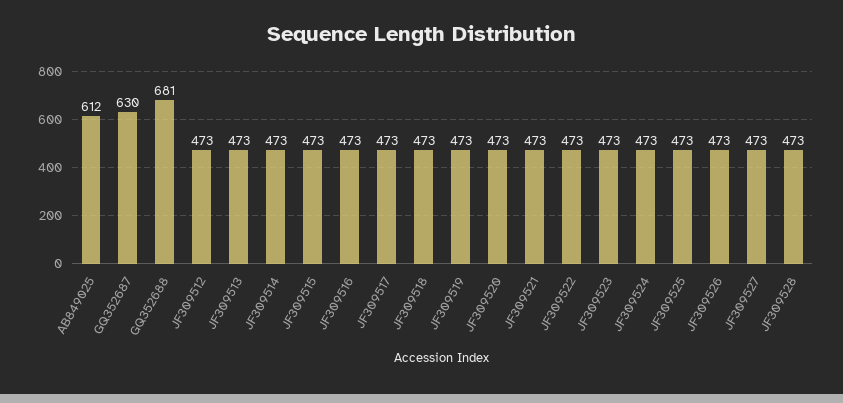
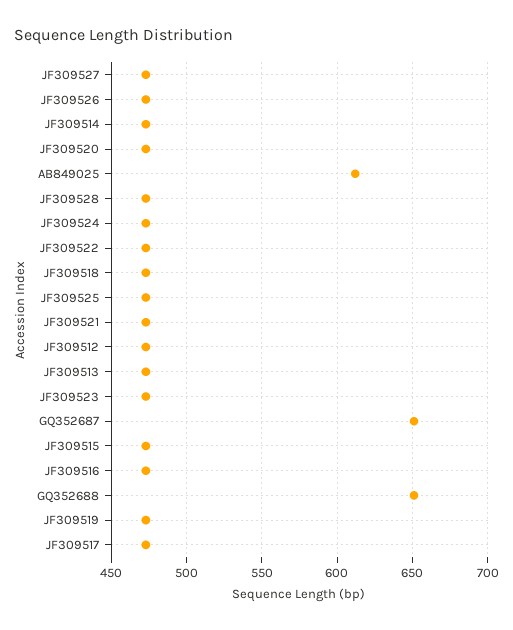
GQ352687: 630 -> 650
GQ352688: 681 -> 650

